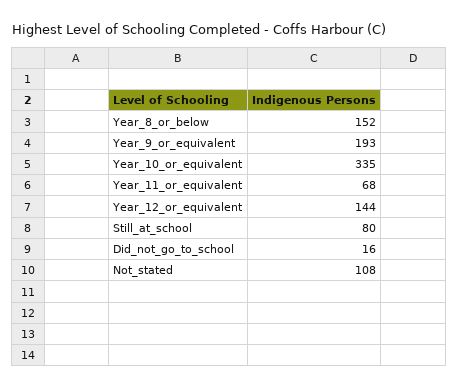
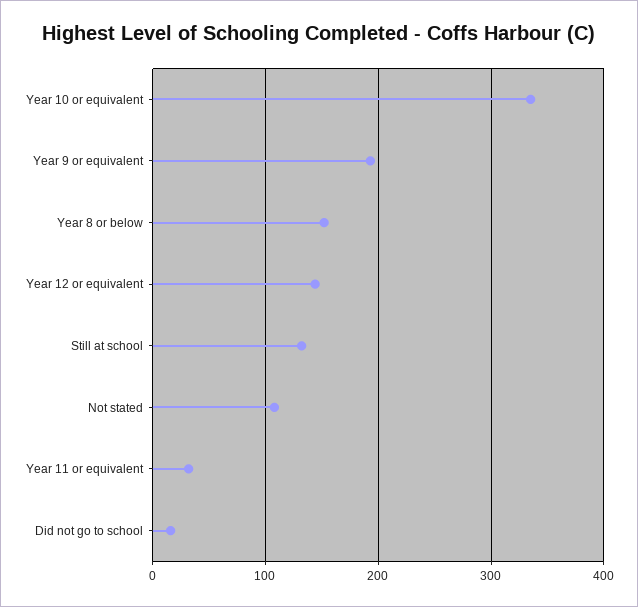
Year_11_or_equivalent: 68 -> 30
Still_at_school: 80 -> 130

